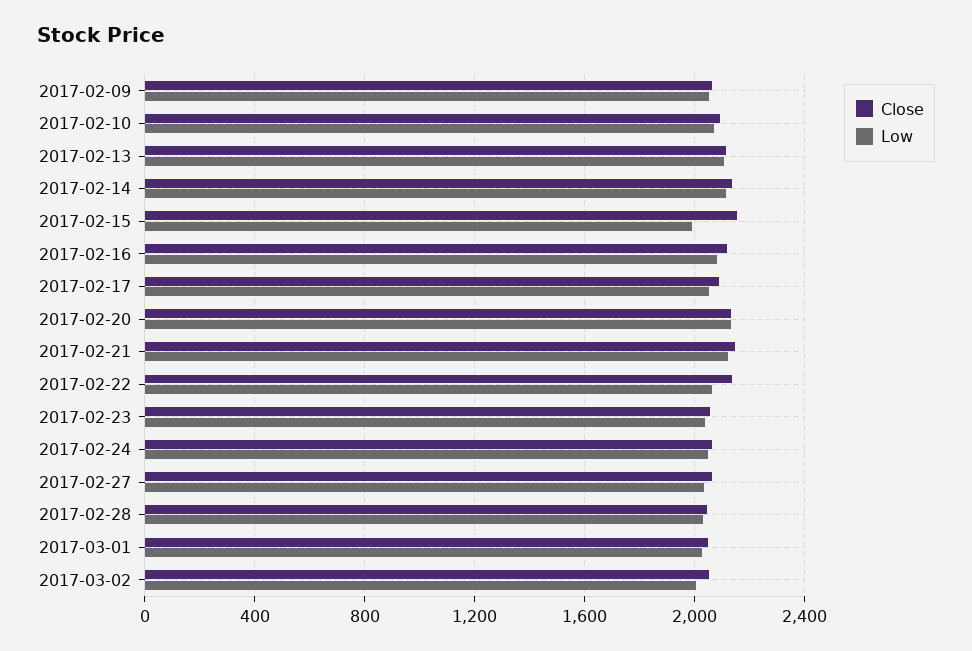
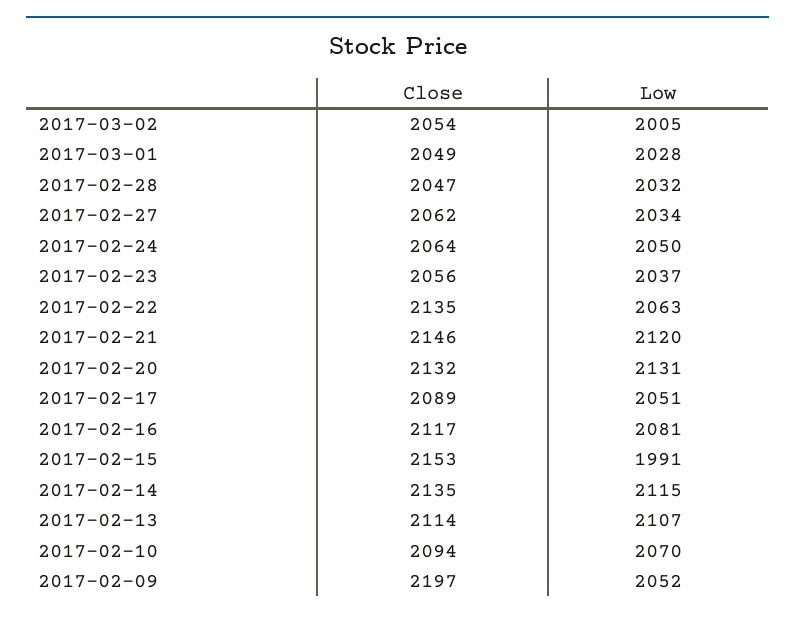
Close, 2017-02-09: 2050 -> 2197

